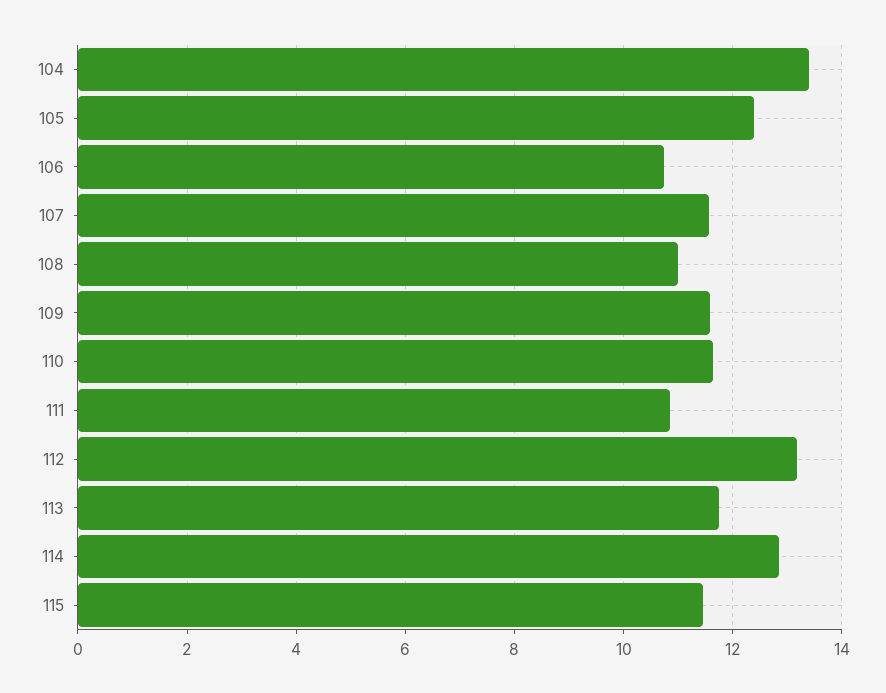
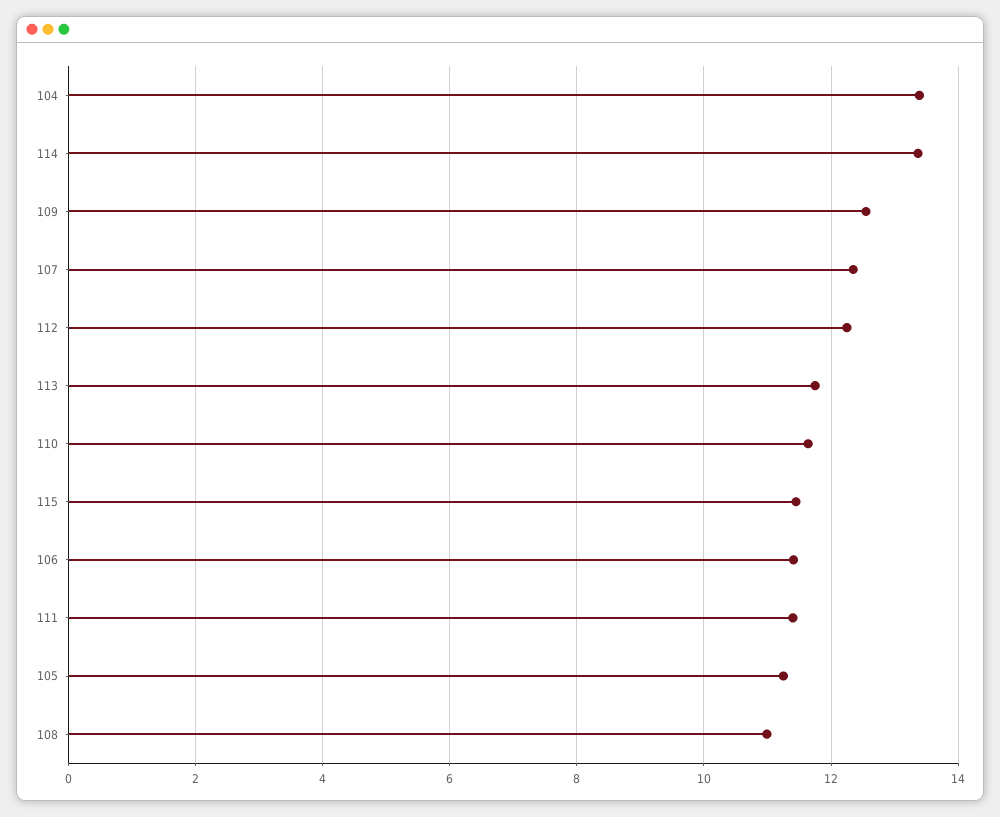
105: 12.4 -> 11.2
106: 10.8 -> 11.4
107: 11.6 -> 12.4
109: 11.6 -> 12.6
111: 10.8 -> 11.4
112: 13.2 -> 12.2
114: 12.8 -> 13.4

